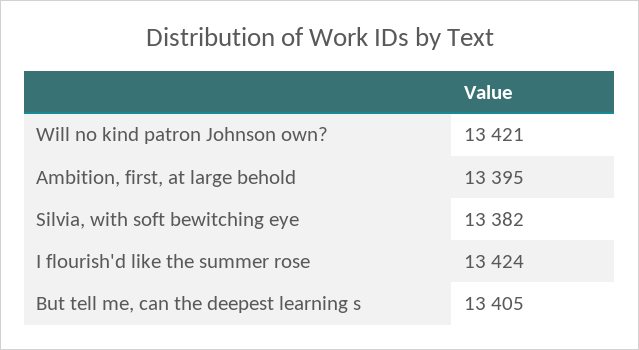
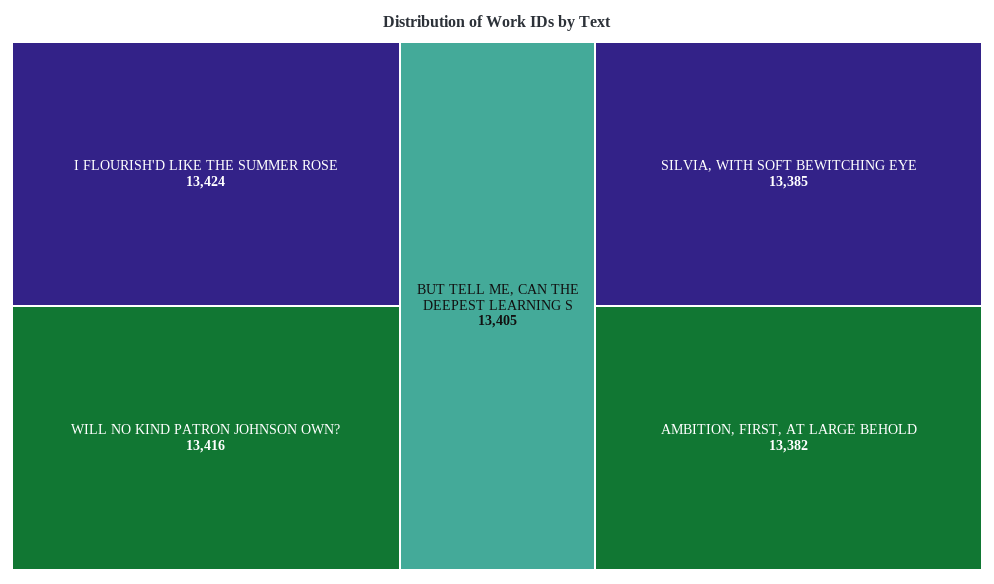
Will no kind patron Johnson own?: 13421 -> 13416
Ambition, first, at large behold: 13395 -> 13382
Silvia, with soft bewitching eye: 13382 -> 13385

